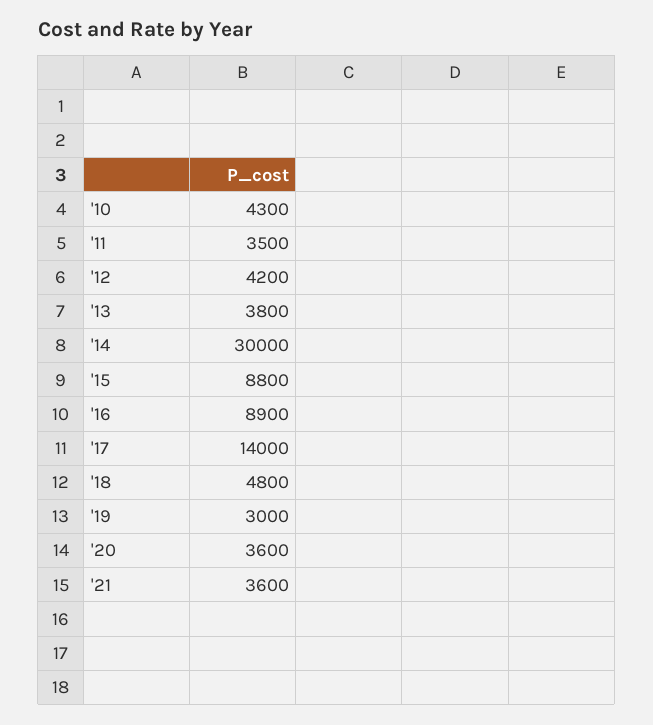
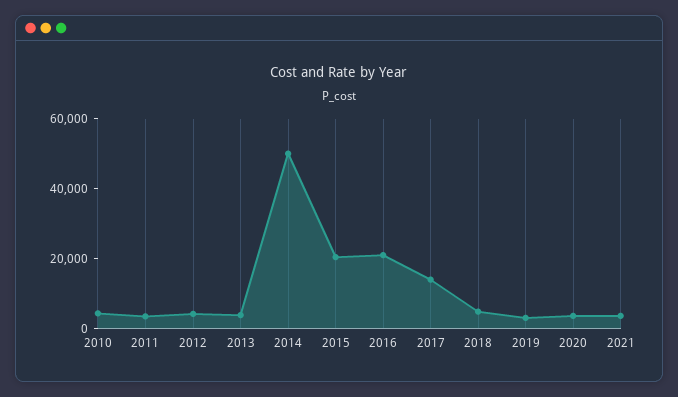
'14: 30000 -> 50000
'15: 8800 -> 20000
'16: 8900 -> 20000

